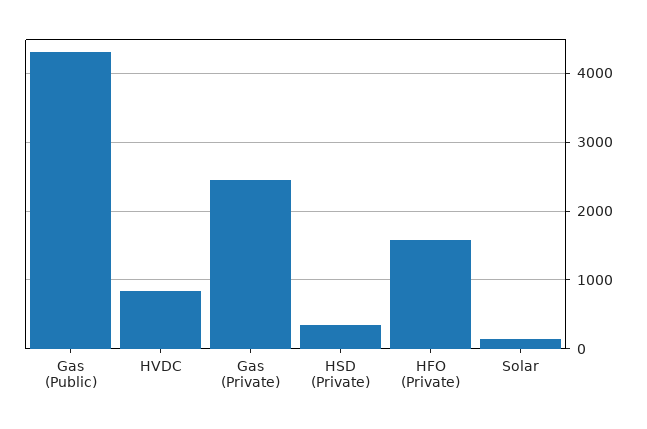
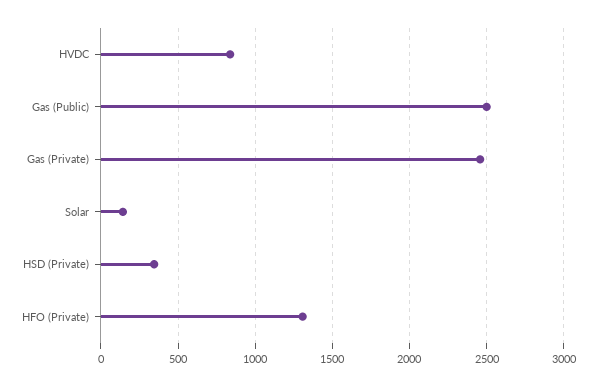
Gas (Public): 4300 -> 2500
HFO (Private): 1600 -> 1300

